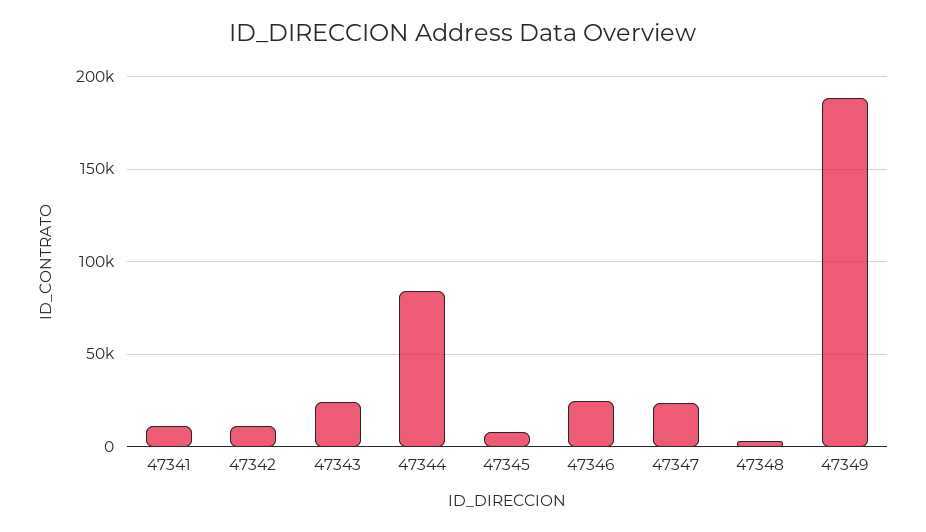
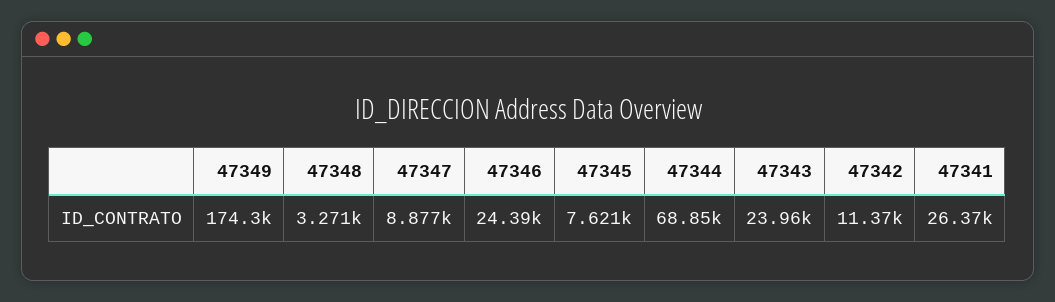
47341: 10000 -> 26370
47344: 85000 -> 68850
47347: 25000 -> 8877
47349: 190000 -> 174300

